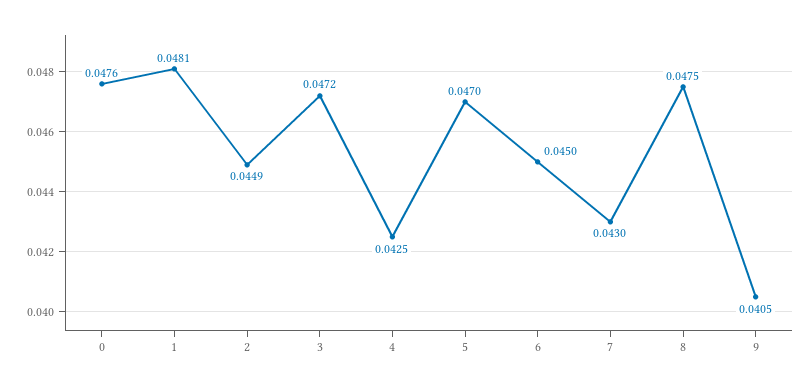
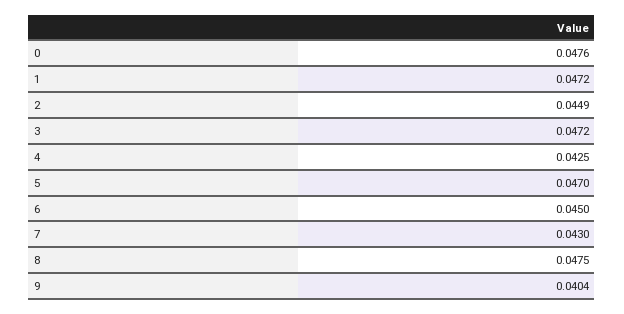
1: 0.0481 -> 0.0472
9: 0.0405 -> 0.0404

